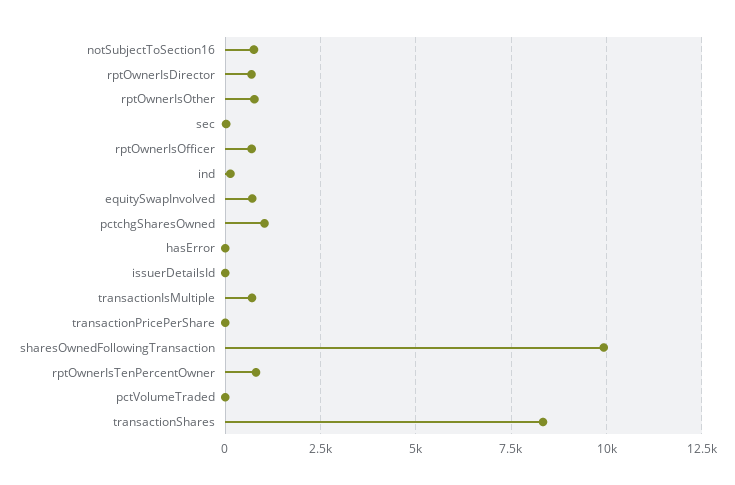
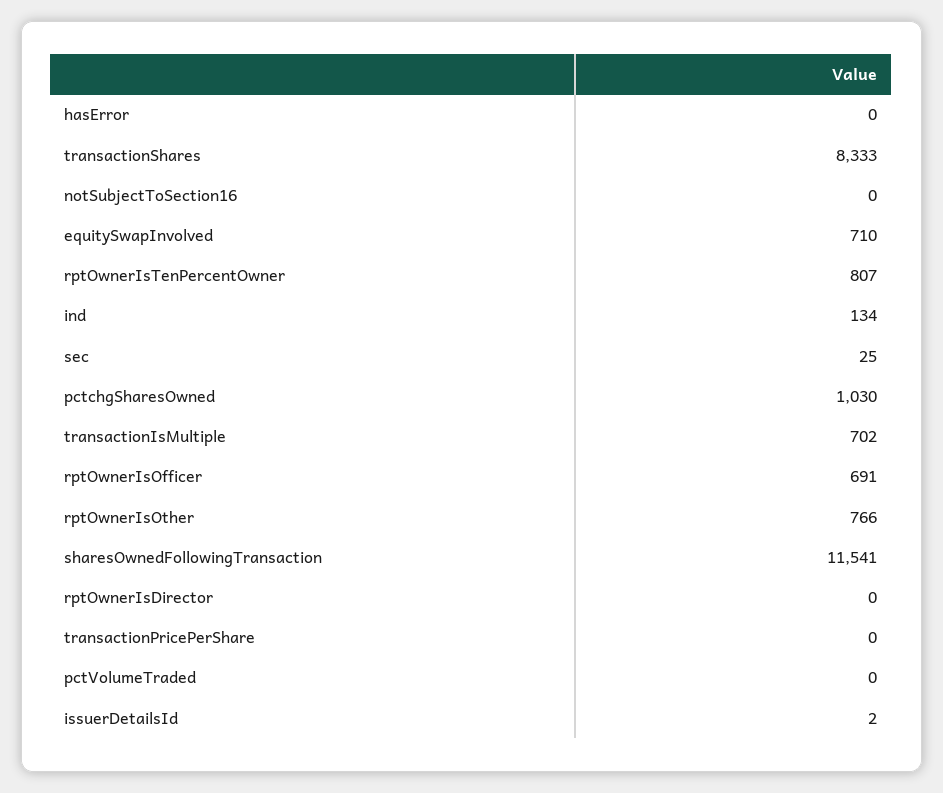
notSubjectToSection16: 750 -> 0
rptOwnerIsDirector: 750 -> 0
sharesOwnedFollowingTransaction: 10000 -> 11541

